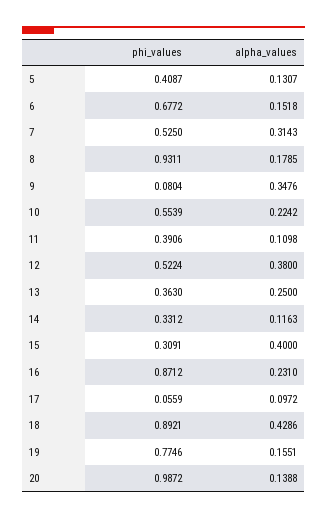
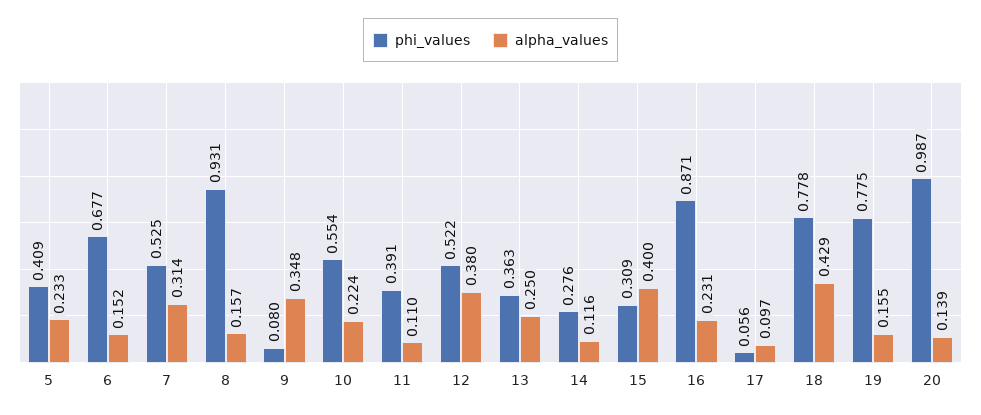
alpha_values, 5: 0.1307 -> 0.233
alpha_values, 8: 0.1785 -> 0.157
phi_values, 14: 0.3312 -> 0.276
phi_values, 18: 0.8921 -> 0.778

